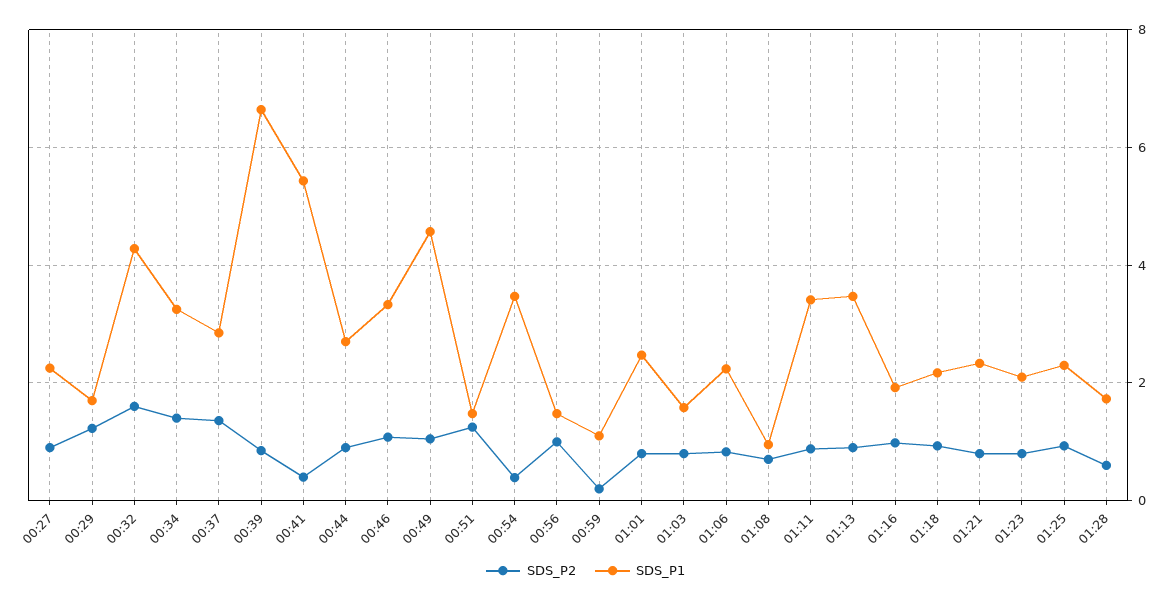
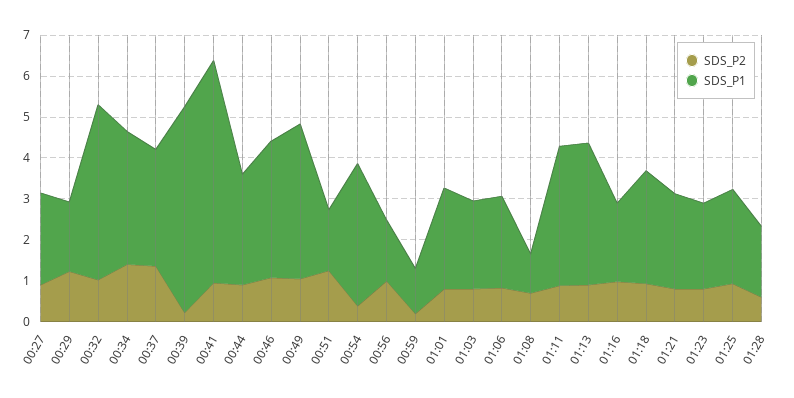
SDS_P2, 00:32: 1.6 -> 1
SDS_P2, 00:39: 0.8 -> 0.2
SDS_P1, 00:39: 6.6 -> 5
SDS_P2, 00:41: 0.4 -> 1
SDS_P1, 00:49: 4.6 -> 3.8
SDS_P1, 01:03: 1.6 -> 2.2
SDS_P1, 01:18: 2.2 -> 2.8

